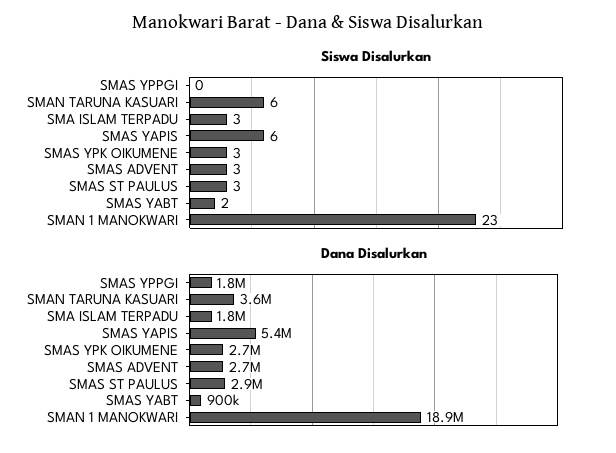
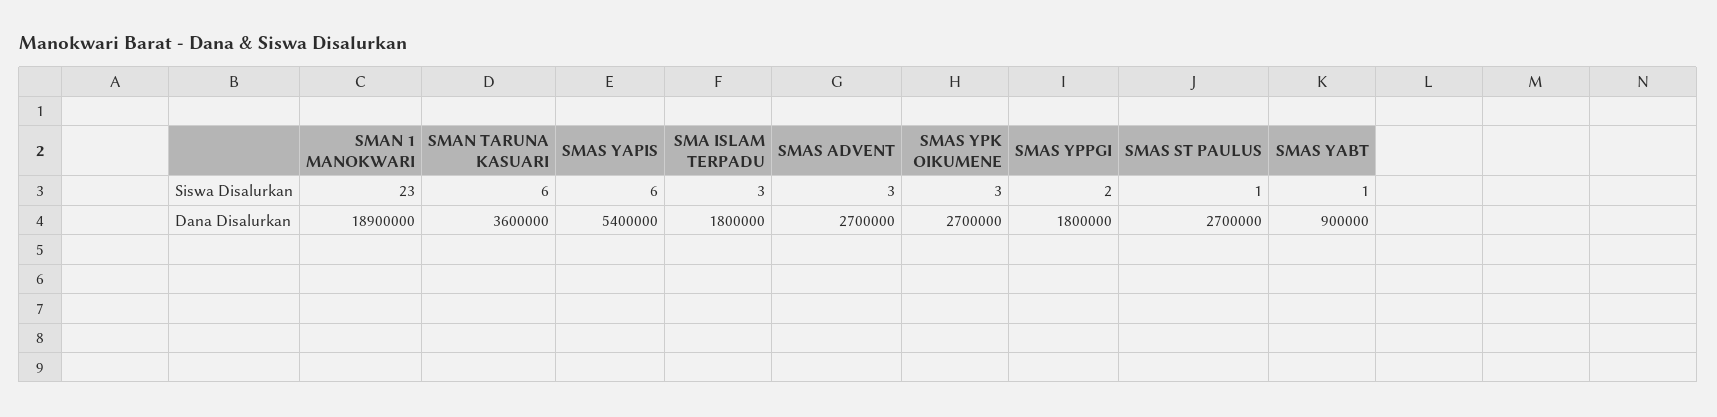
Siswa Disalurkan, SMAS YPPGI: 0 -> 2
Siswa Disalurkan, SMAS ST PAULUS: 3 -> 1
Siswa Disalurkan, SMAS YABT: 2 -> 1
Dana Disalurkan, SMAS ST PAULUS: 2900000 -> 2700000

